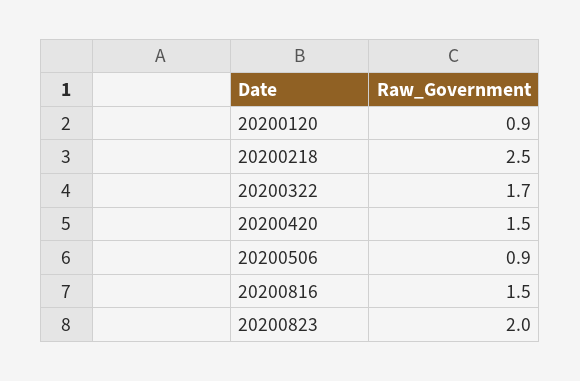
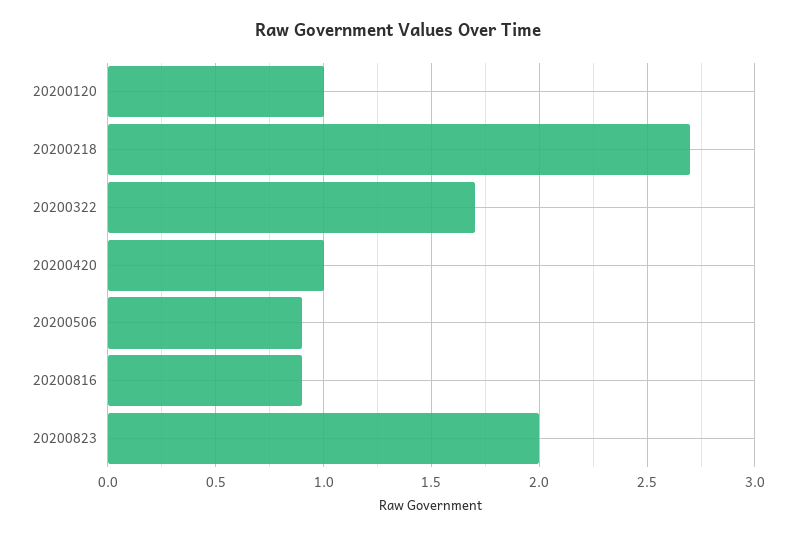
20200120: 0.9 -> 1
20200218: 2.5 -> 2.7
20200420: 1.5 -> 1
20200816: 1.5 -> 0.9

